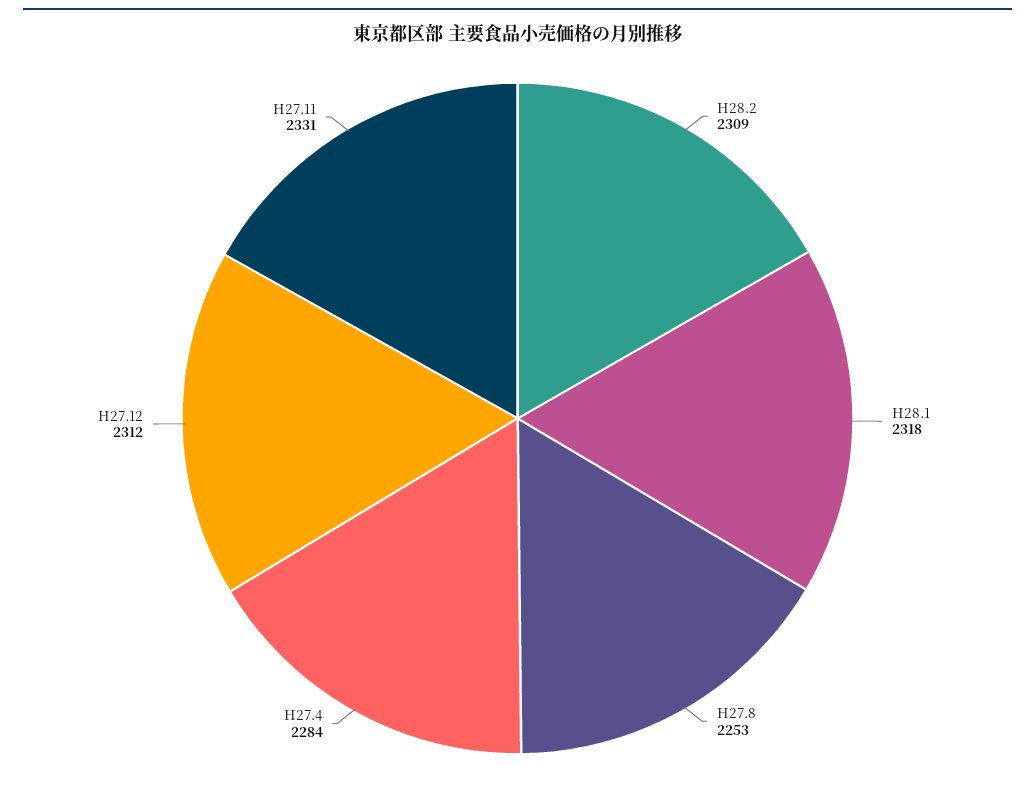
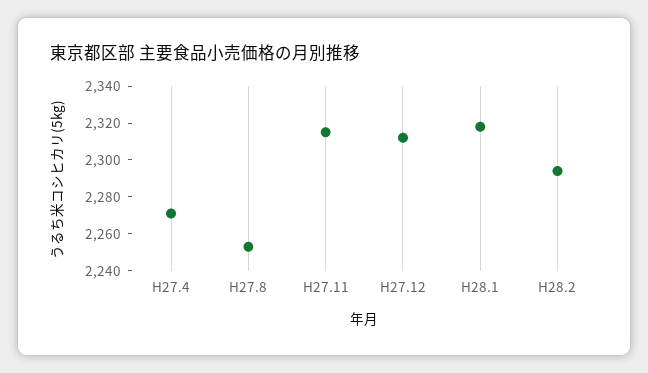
H28.2: 2309 -> 2295
H27.4: 2284 -> 2270
H27.11: 2331 -> 2315

